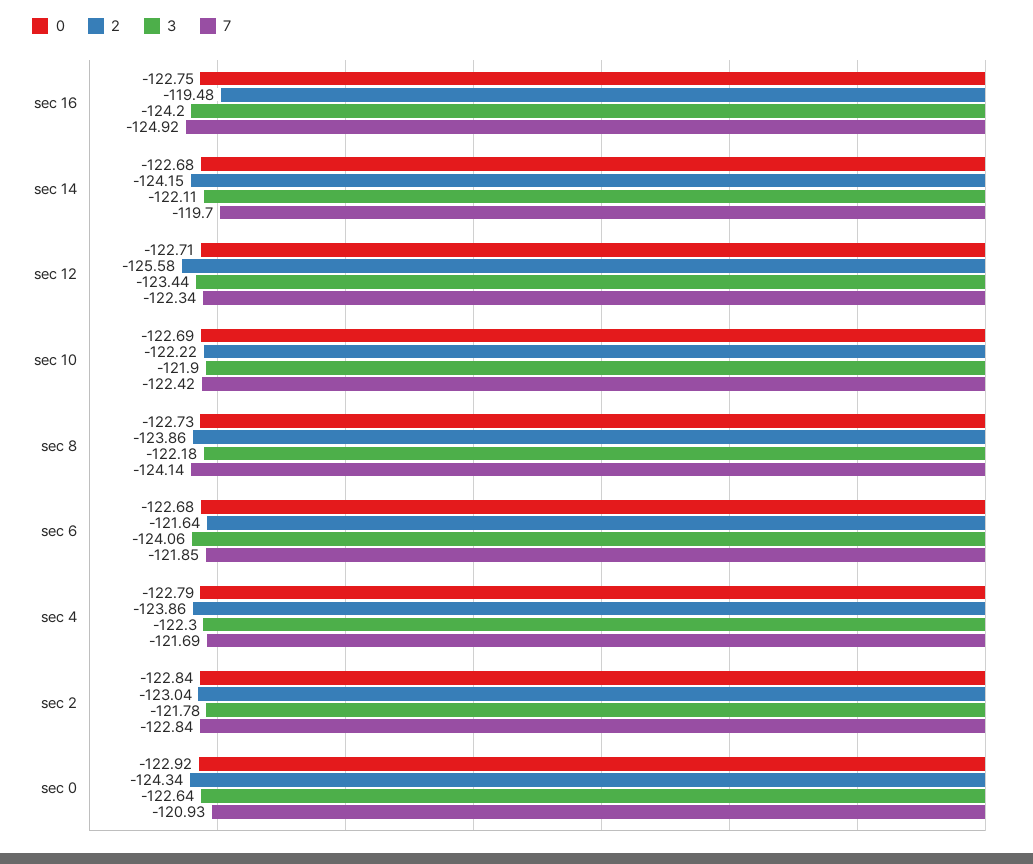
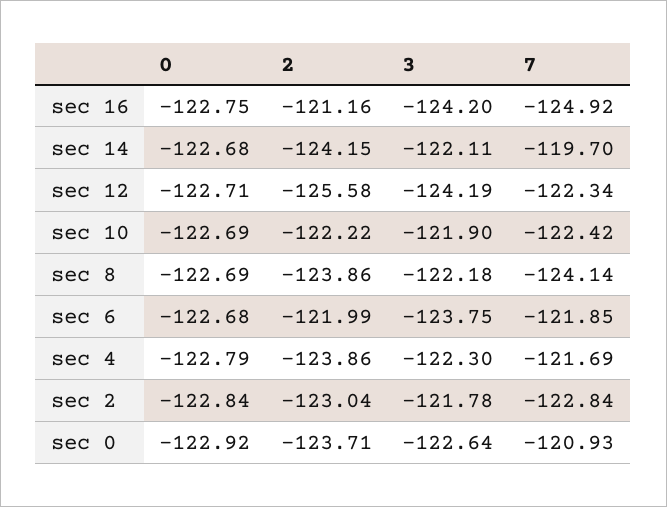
2, sec 16: -119.48 -> -121.16
3, sec 12: -123.44 -> -124.19
0, sec 8: -122.73 -> -122.69
2, sec 6: -121.64 -> -121.99
3, sec 6: -124.06 -> -123.75
2, sec 0: -124.34 -> -123.71

